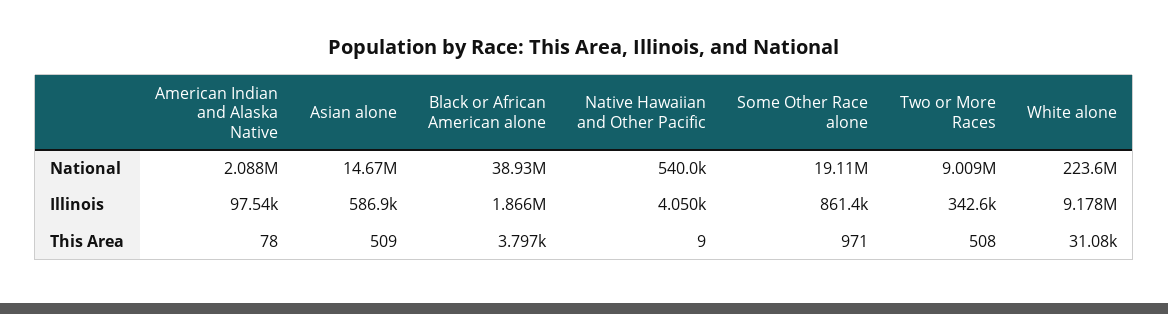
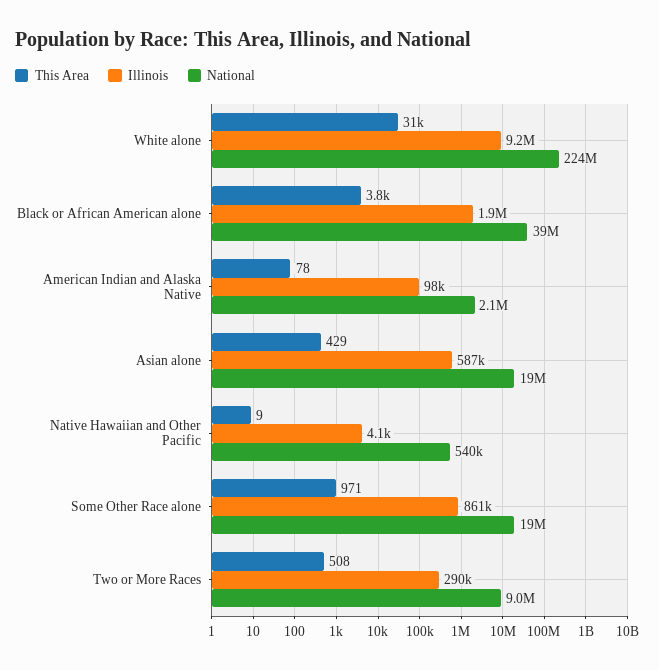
National, Asian alone: 14670000 -> 19000000
Illinois, Two or More Races: 342600 -> 290000
This Area, Asian alone: 509 -> 429

